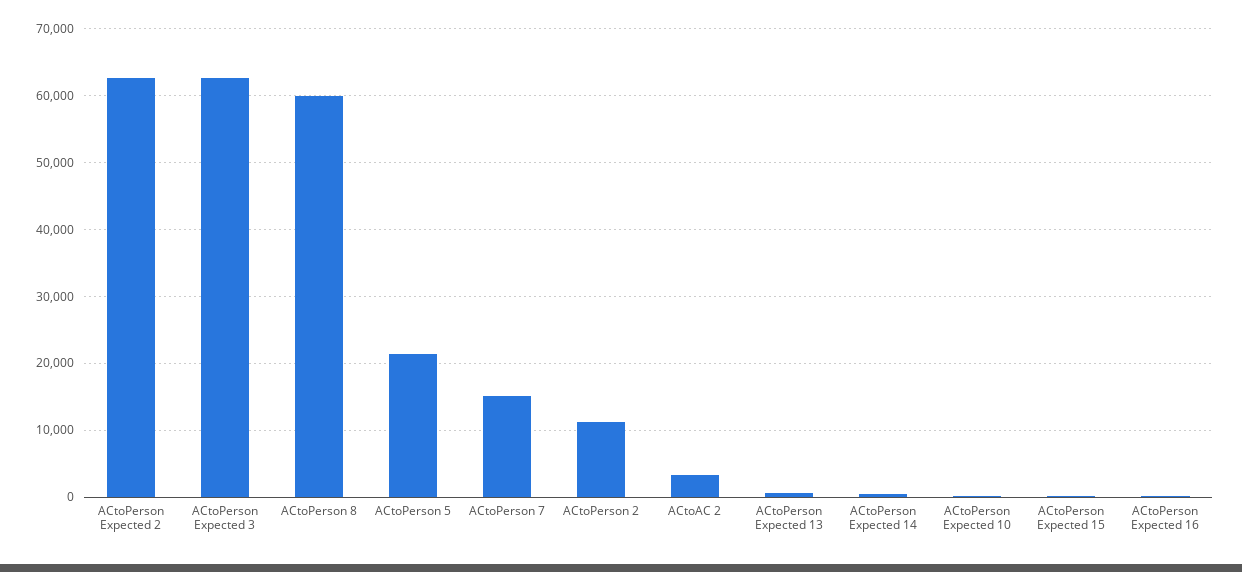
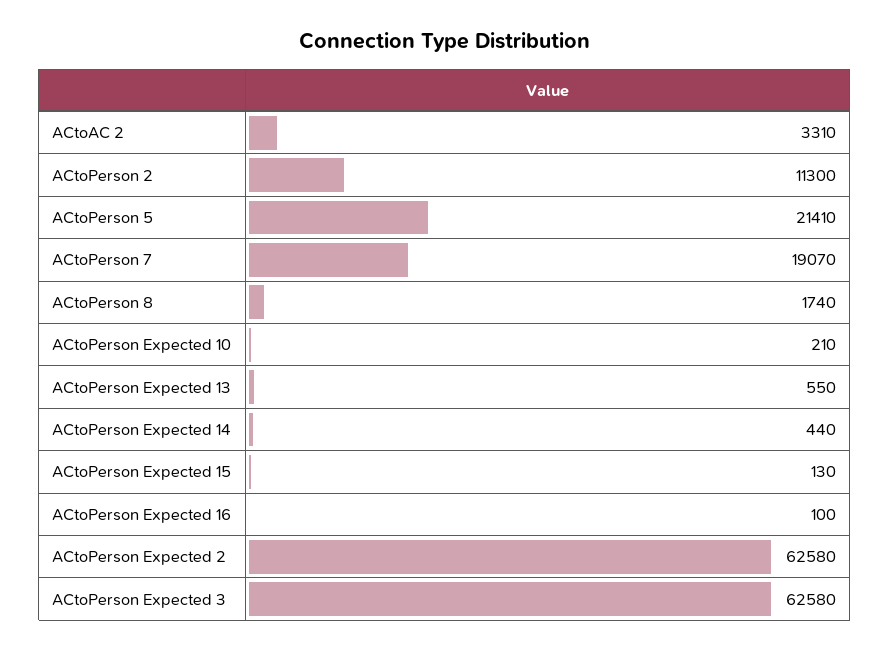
ACtoPerson 8: 60000 -> 1740
ACtoPerson 7: 15000 -> 19070

